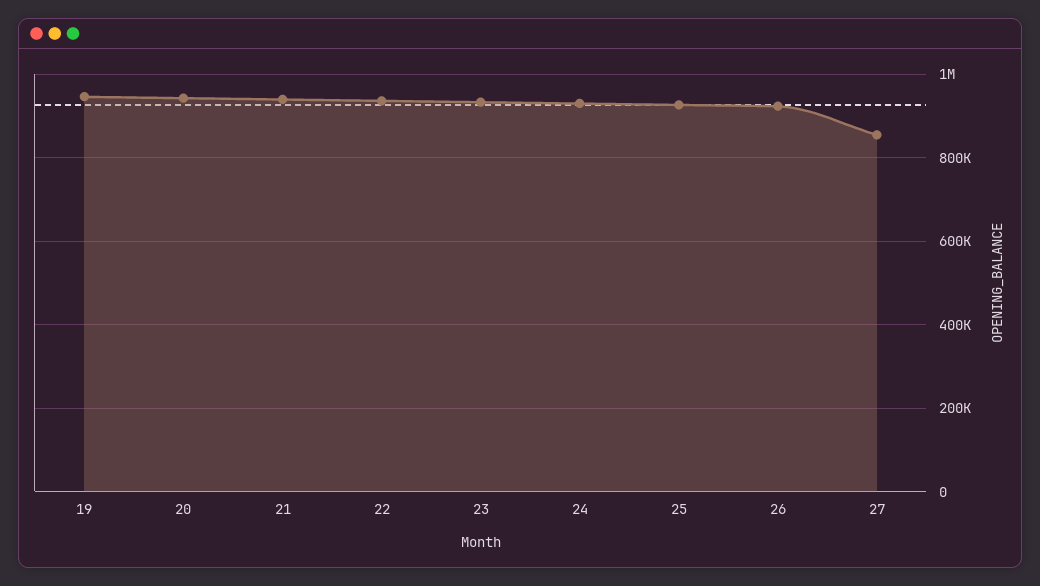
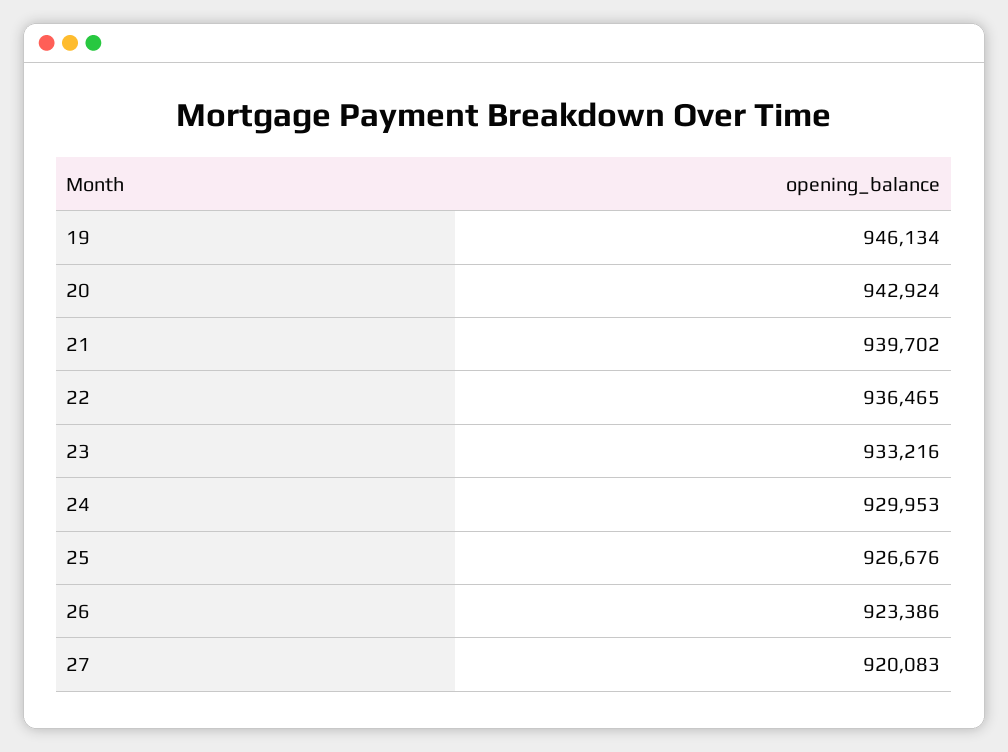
27: 860000 -> 920083

